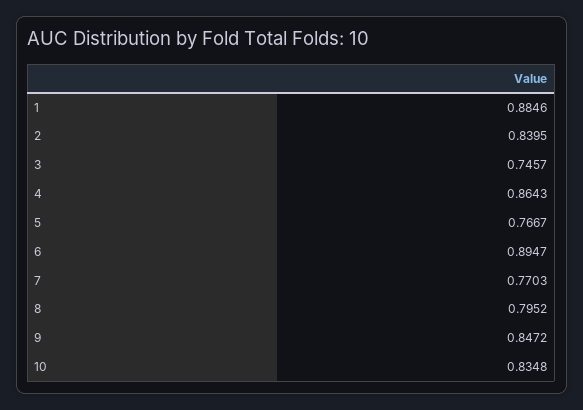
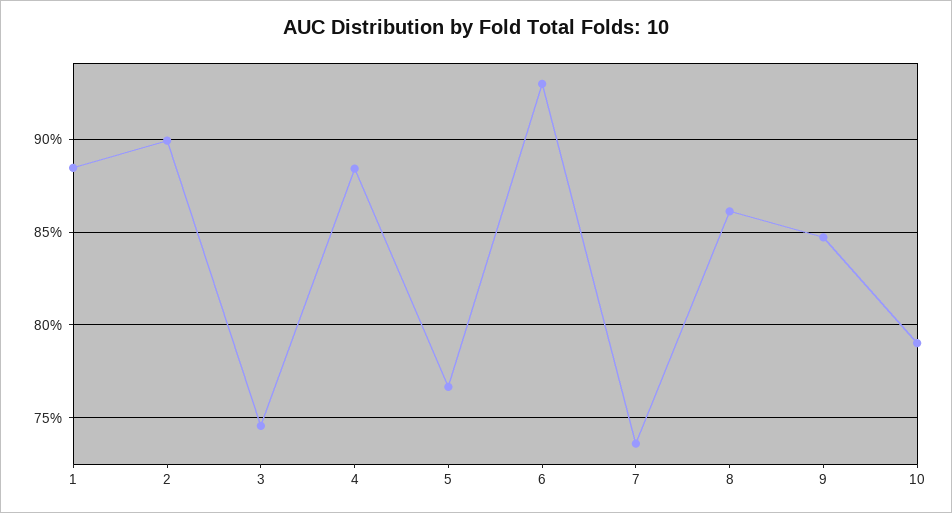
2: 0.8395 -> 0.9
4: 0.8643 -> 0.885
6: 0.8947 -> 0.93
7: 0.7703 -> 0.735
8: 0.7952 -> 0.86
10: 0.8348 -> 0.79

